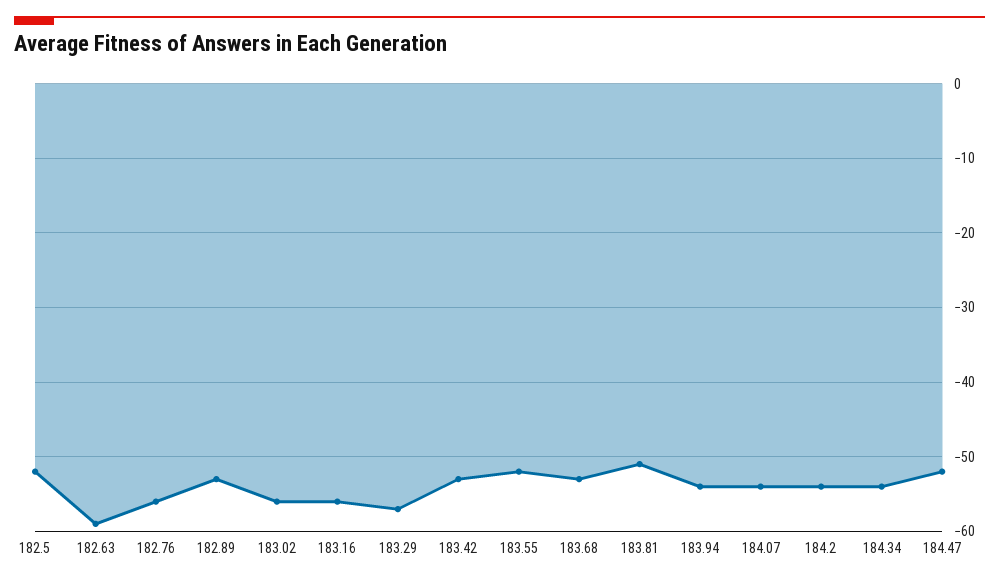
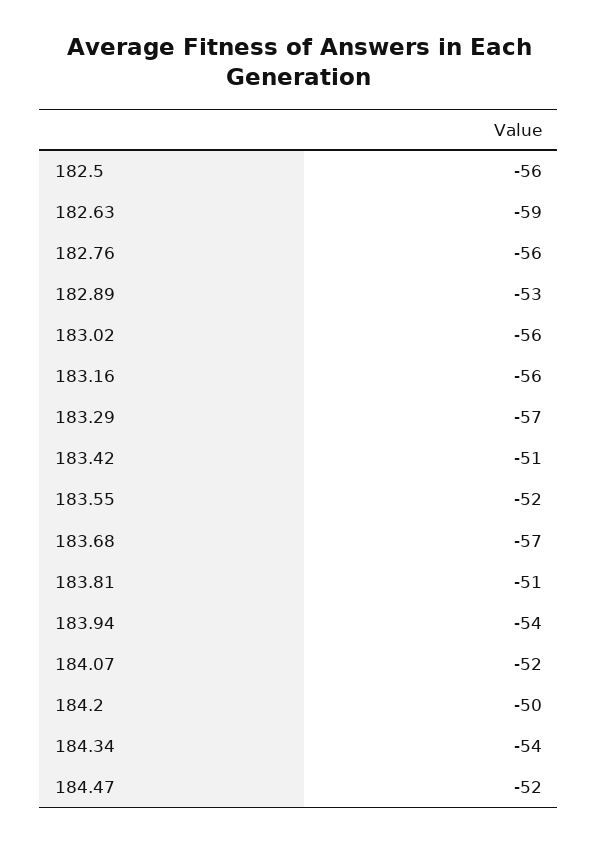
182.5: -52 -> -56
183.42: -53 -> -51
183.68: -53 -> -57
184.07: -54 -> -52
184.2: -54 -> -50

